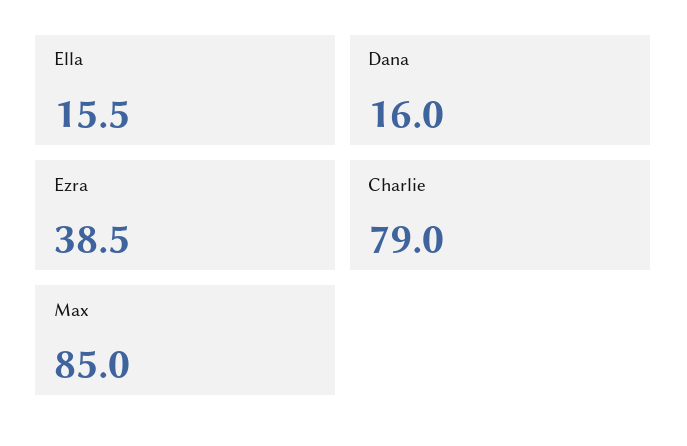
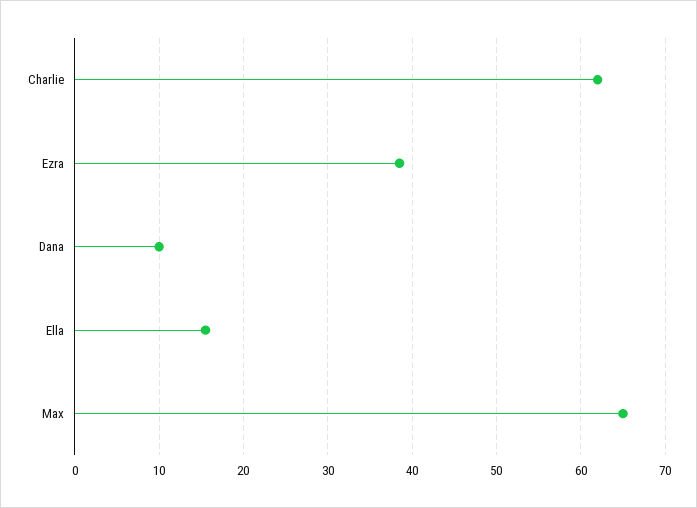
Dana: 16 -> 10
Charlie: 79 -> 62
Max: 85 -> 65

